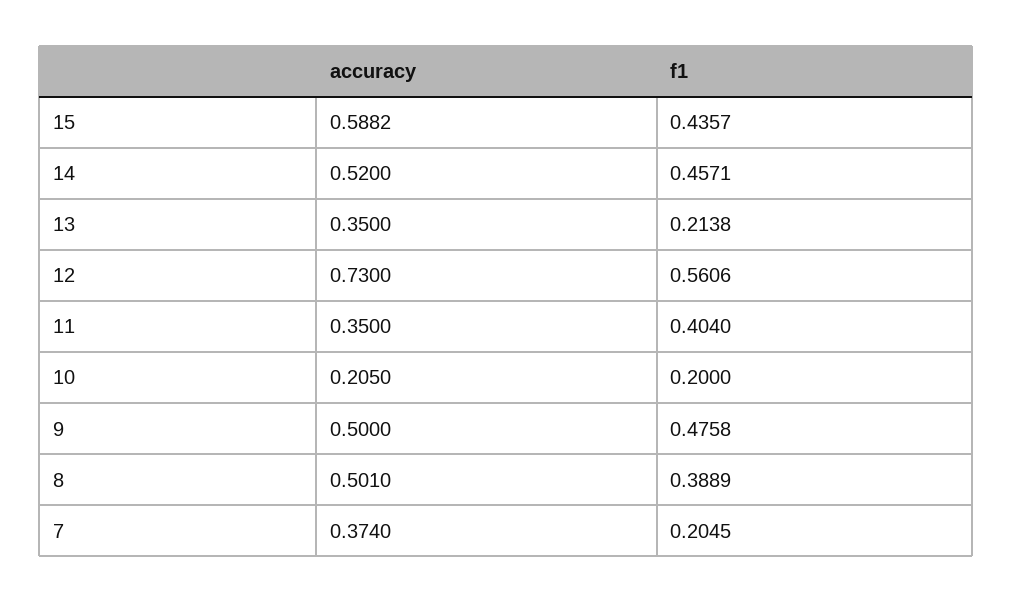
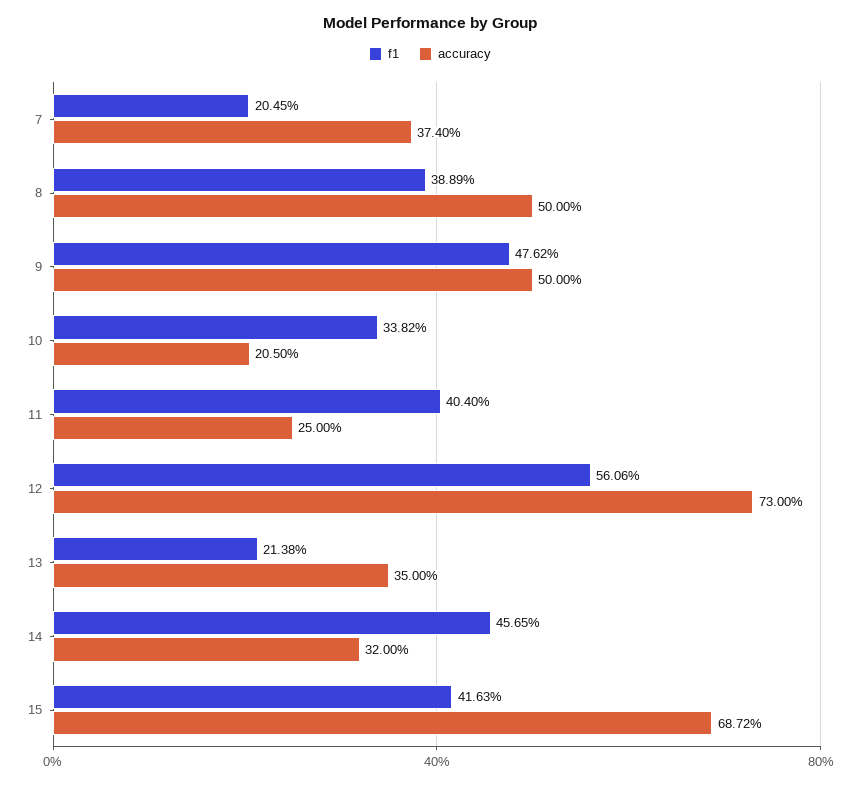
accuracy, 15: 0.5882 -> 0.6872
f1, 15: 0.4357 -> 0.4163
accuracy, 14: 0.52 -> 0.32
f1, 14: 0.4571 -> 0.4565
accuracy, 11: 0.35 -> 0.25
f1, 10: 0.2 -> 0.3382
f1, 9: 0.4758 -> 0.4762
accuracy, 8: 0.501 -> 0.5

